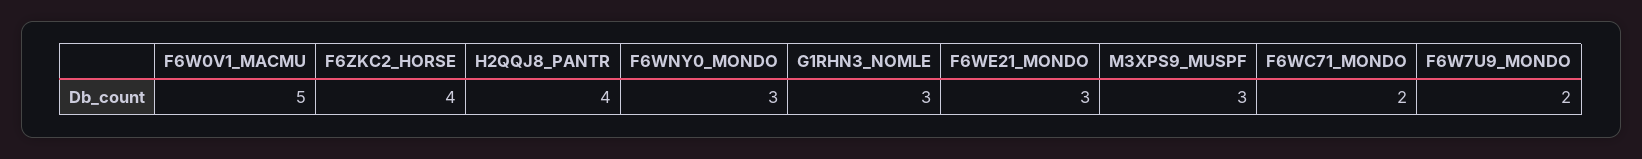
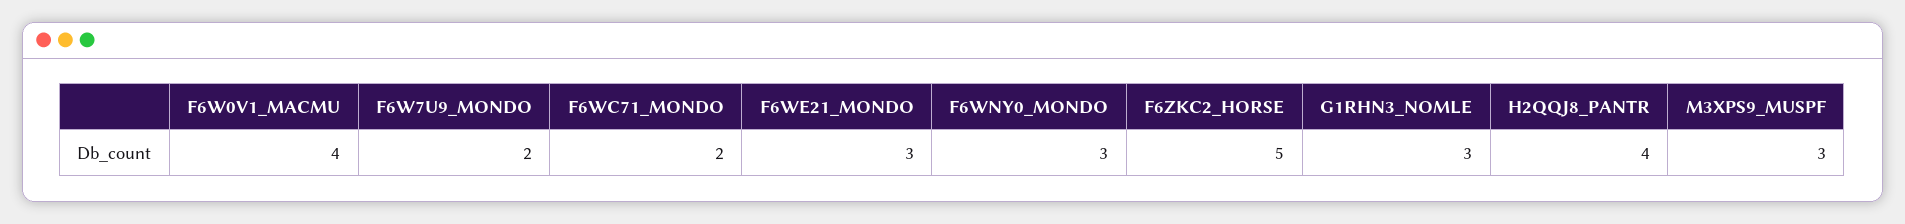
F6W0V1_MACMU: 5 -> 4
F6ZKC2_HORSE: 4 -> 5

